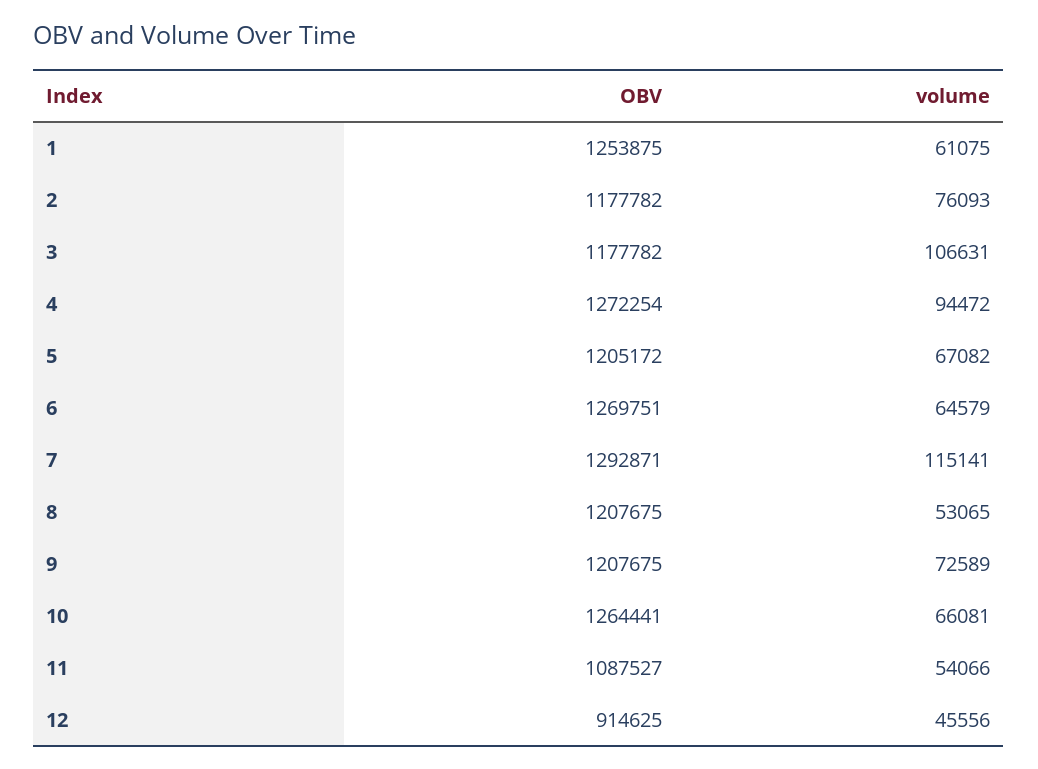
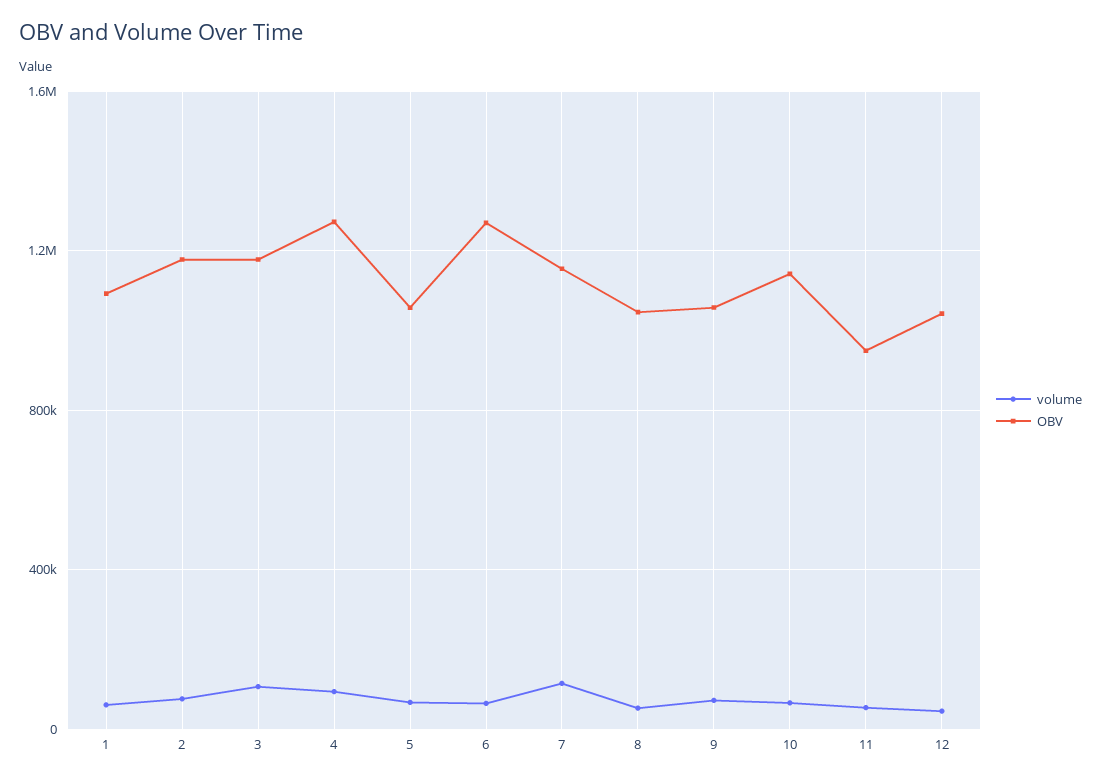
OBV, 1: 1253875 -> 1100000
OBV, 5: 1205172 -> 1050000
OBV, 7: 1292871 -> 1150000
OBV, 8: 1207675 -> 1050000
OBV, 9: 1207675 -> 1050000
OBV, 10: 1264441 -> 1150000
OBV, 11: 1087527 -> 950000
OBV, 12: 914625 -> 1050000

